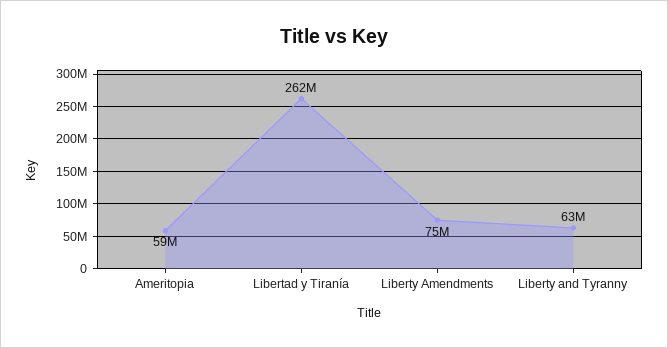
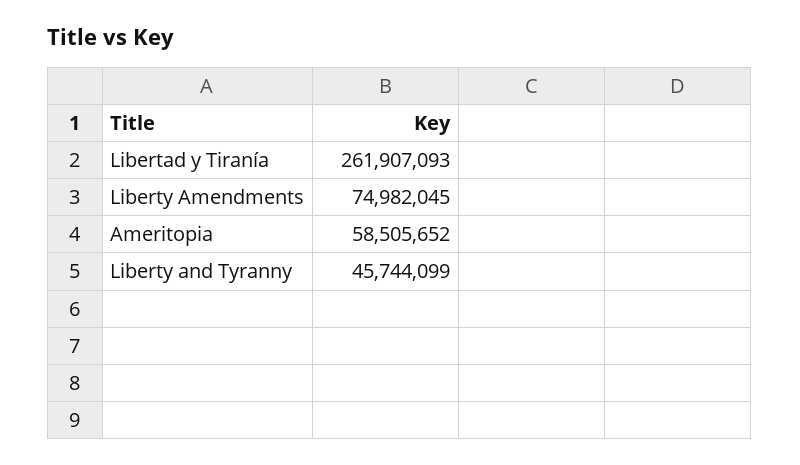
Liberty and Tyranny: 63000000 -> 45744099

